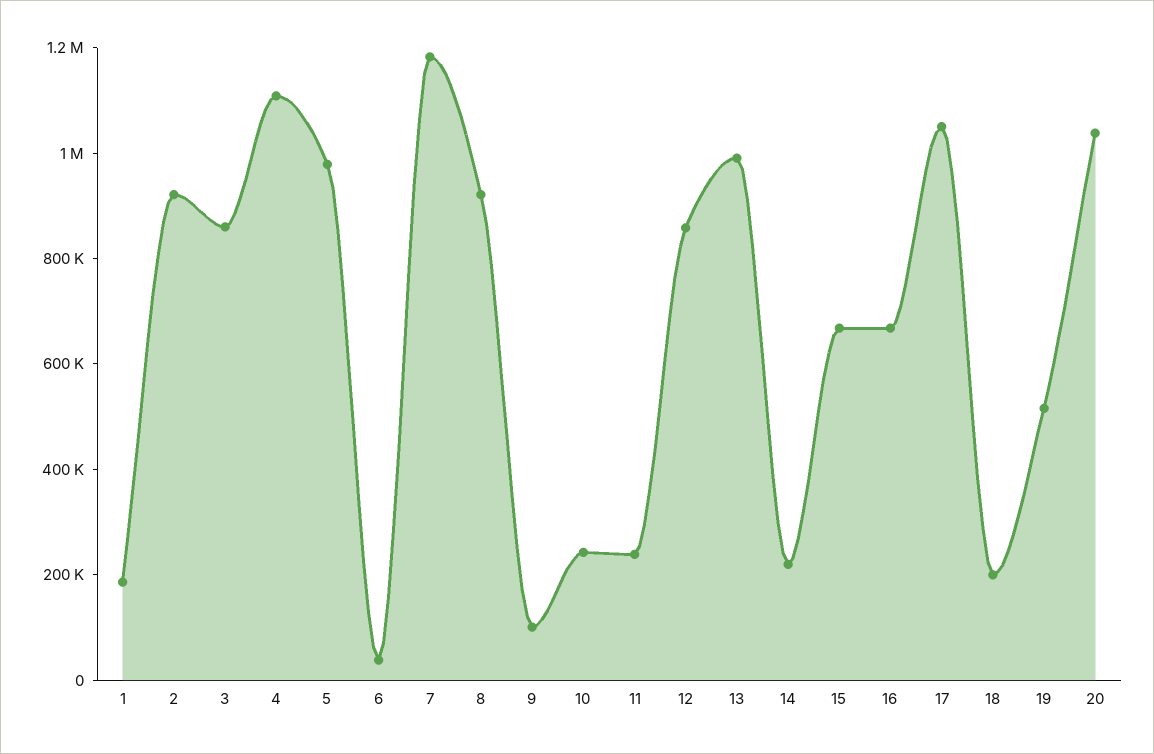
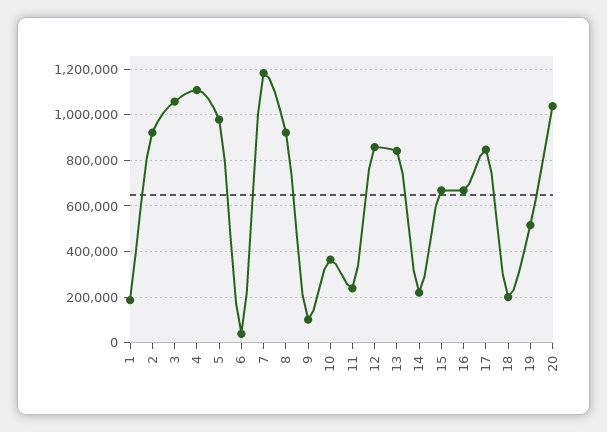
3: 850000 -> 1050000
10: 250000 -> 350000
13: 1000000 -> 850000
17: 1050000 -> 850000

